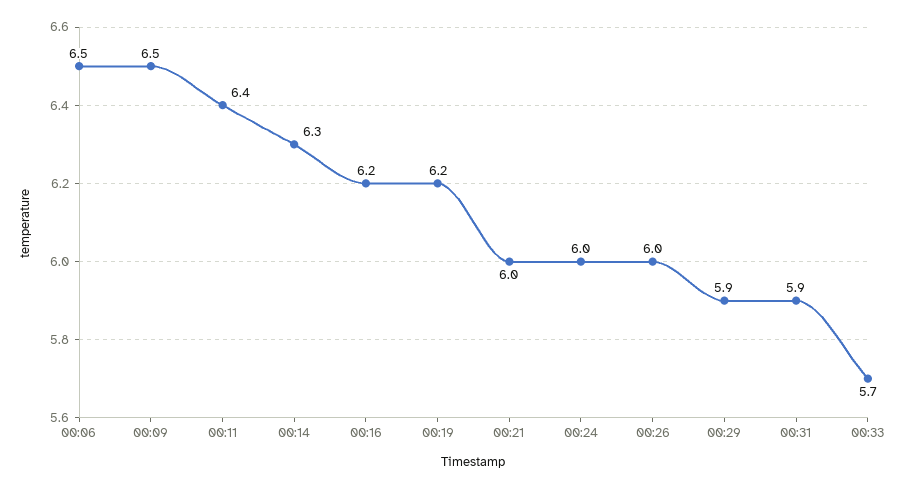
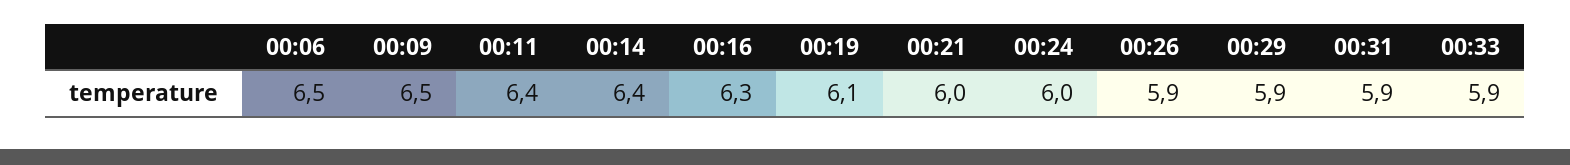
00:14: 6.3 -> 6.4
00:16: 6.2 -> 6.3
00:19: 6.2 -> 6.1
00:26: 6 -> 5.9
00:33: 5.7 -> 5.9

